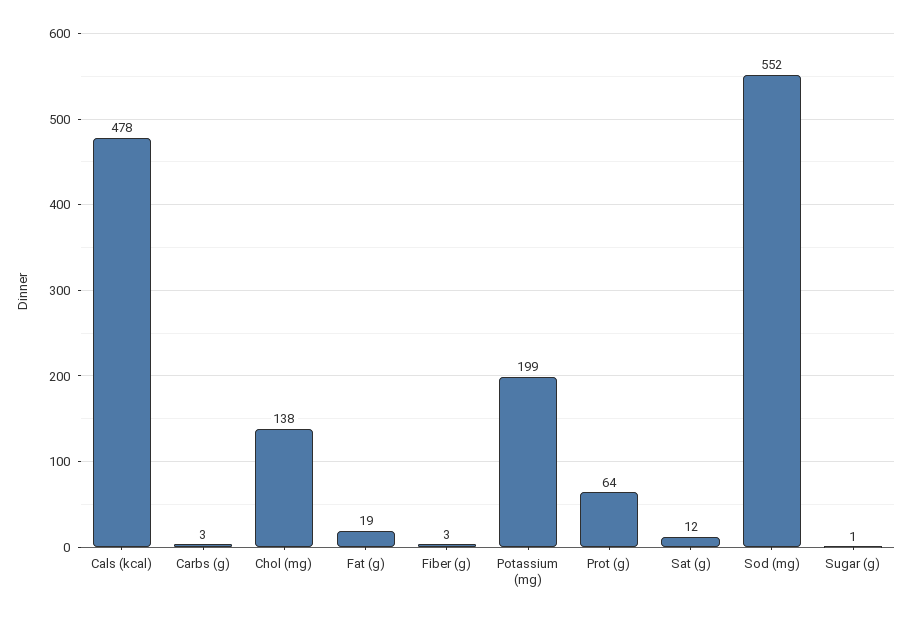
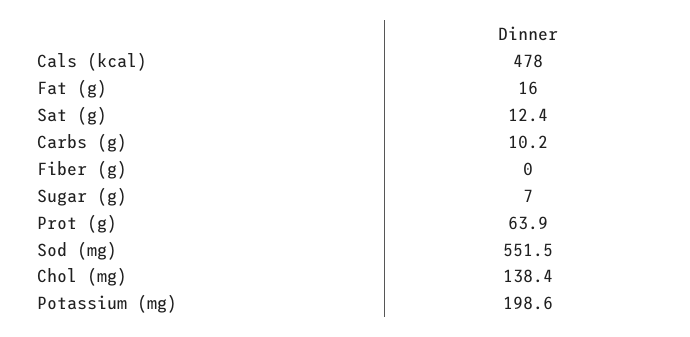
Carbs (g): 3 -> 10.2
Fat (g): 19 -> 16
Fiber (g): 3 -> 0
Sugar (g): 1 -> 7

